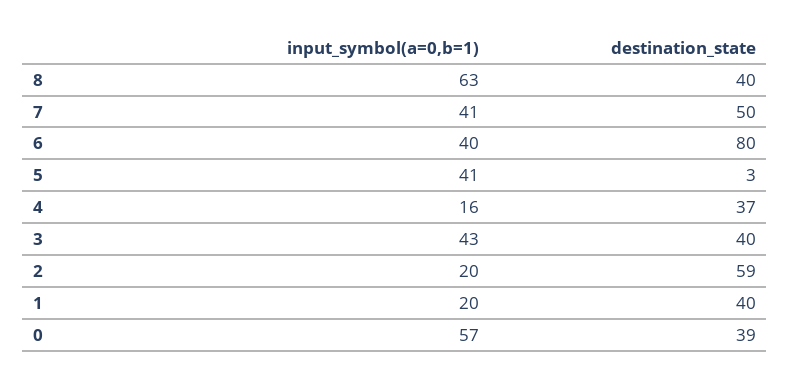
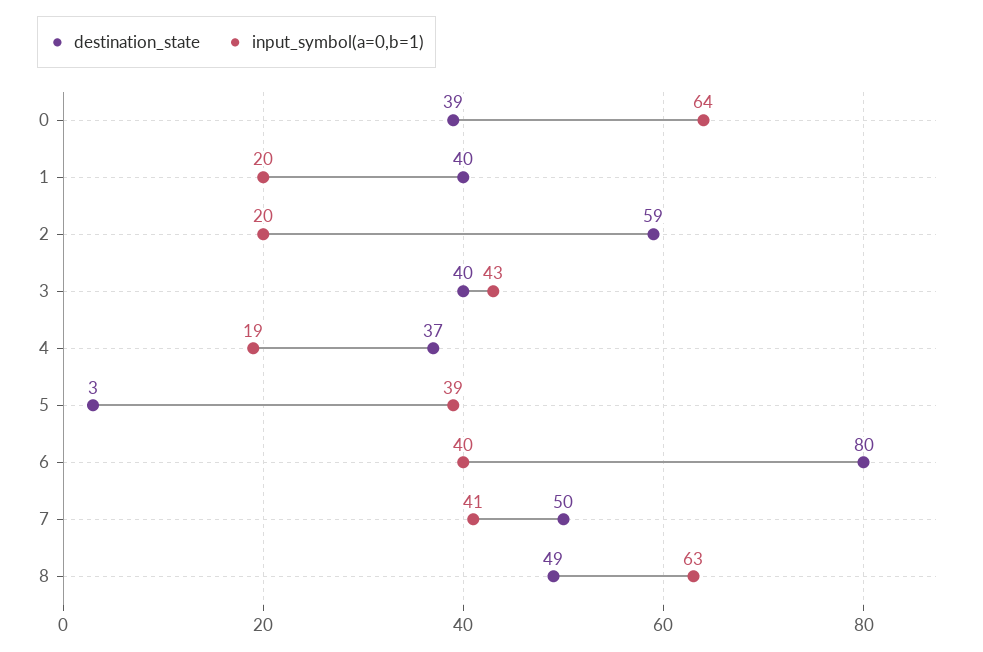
destination_state, 8: 40 -> 49
input_symbol(a=0,b=1), 5: 41 -> 39
input_symbol(a=0,b=1), 4: 16 -> 19
input_symbol(a=0,b=1), 0: 57 -> 64

